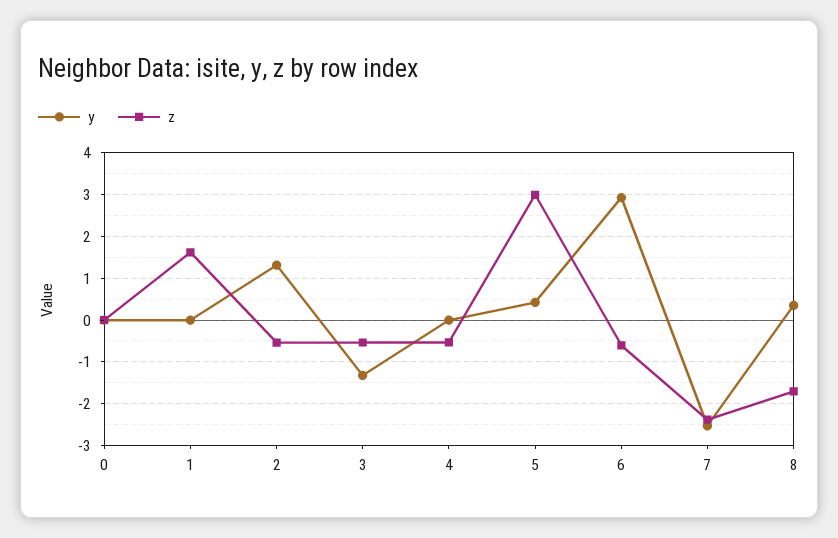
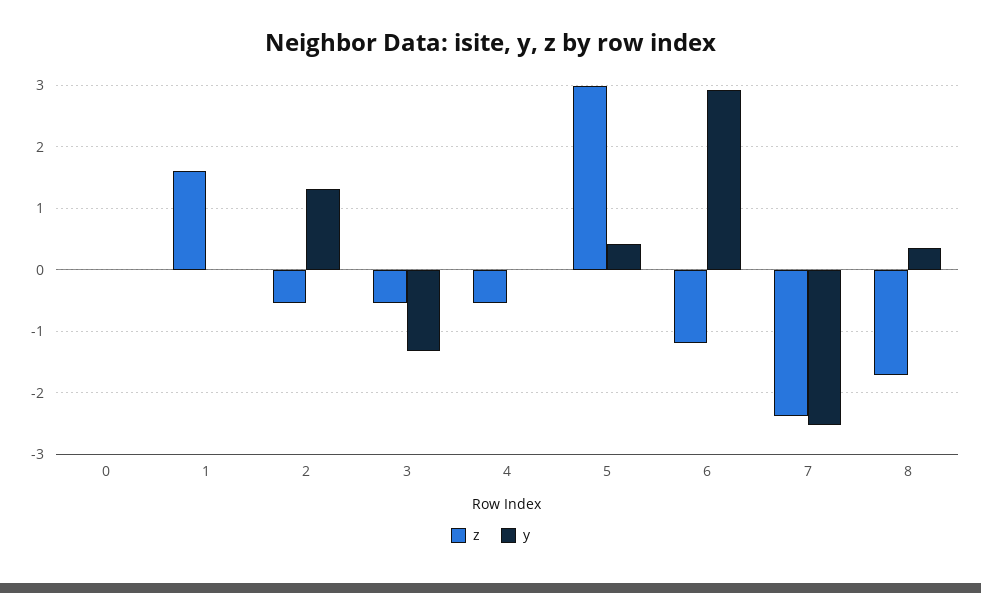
z, 6: -0.6 -> -1.2

